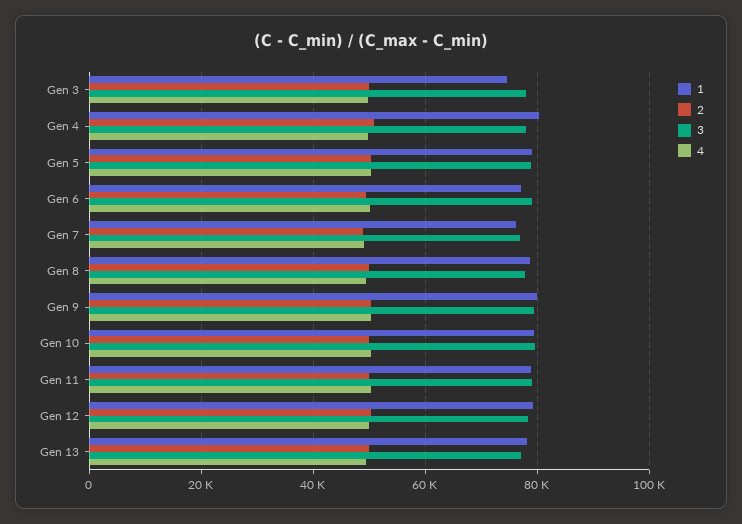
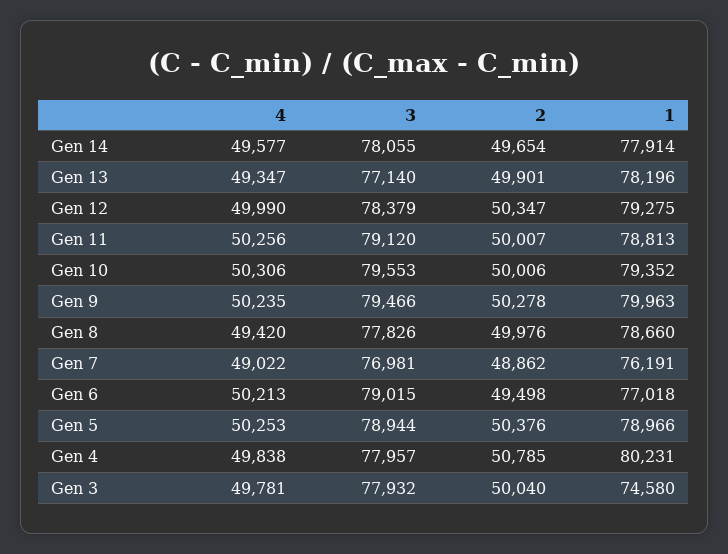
4, Gen 14: none -> 49577
3, Gen 14: none -> 78055
2, Gen 14: none -> 49654
1, Gen 14: none -> 77914

